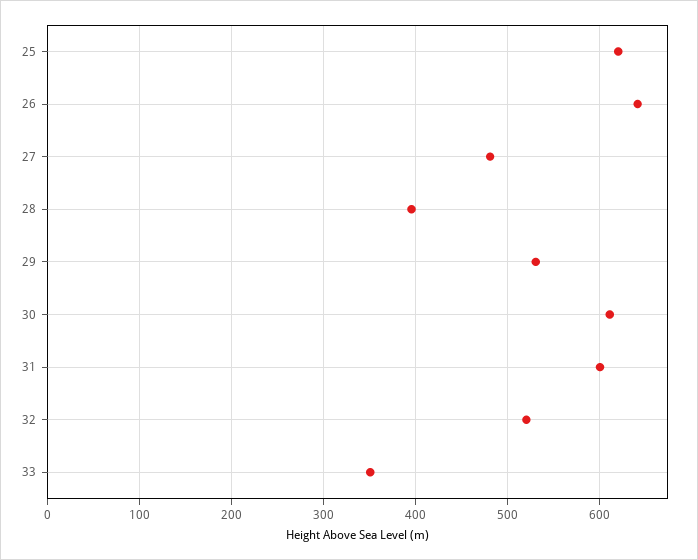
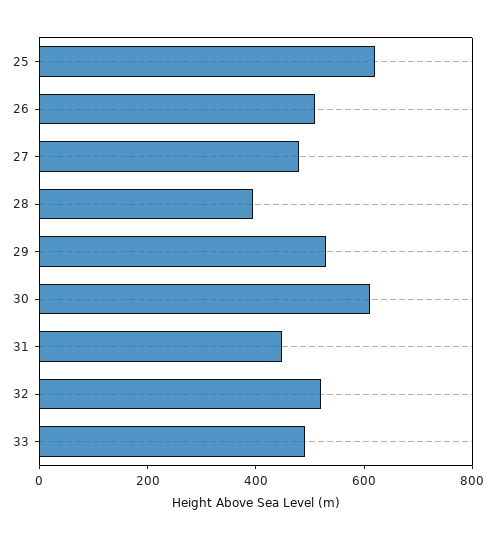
26: 640 -> 500
31: 600 -> 450
33: 350 -> 500

